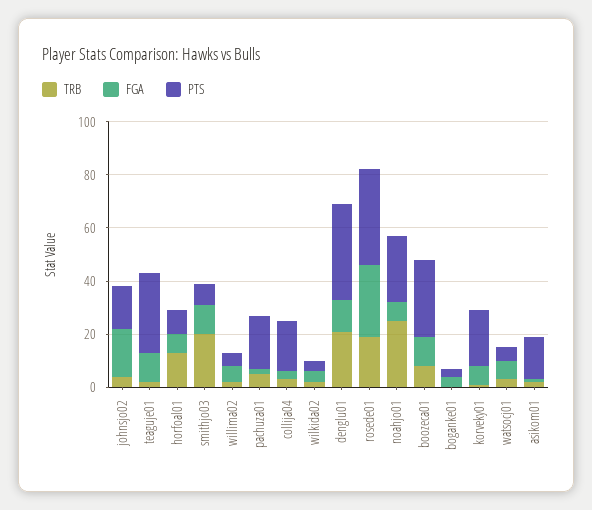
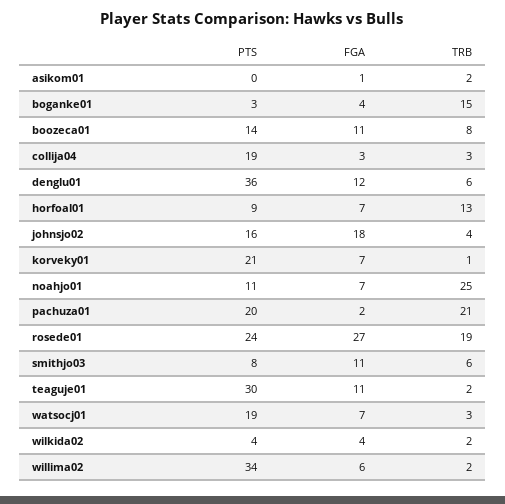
TRB, smithjo03: 20 -> 6
PTS, willima02: 5 -> 34
TRB, pachuza01: 5 -> 21
TRB, denglu01: 20 -> 6
PTS, rosede01: 35 -> 24
PTS, noahjo01: 25 -> 11
PTS, boozeca01: 30 -> 14
TRB, boganke01: 0 -> 15
PTS, watsocj01: 5 -> 19
PTS, asikom01: 15 -> 0

